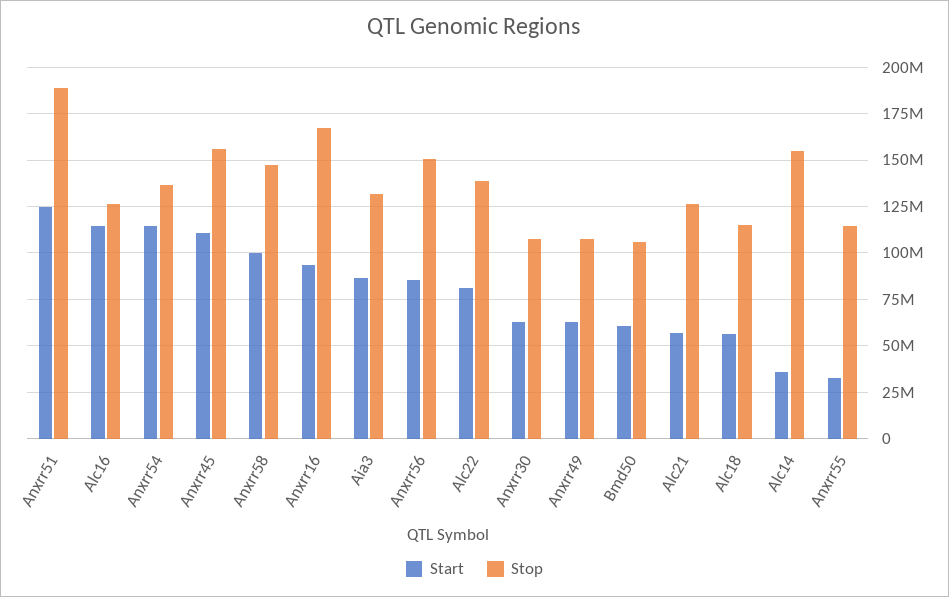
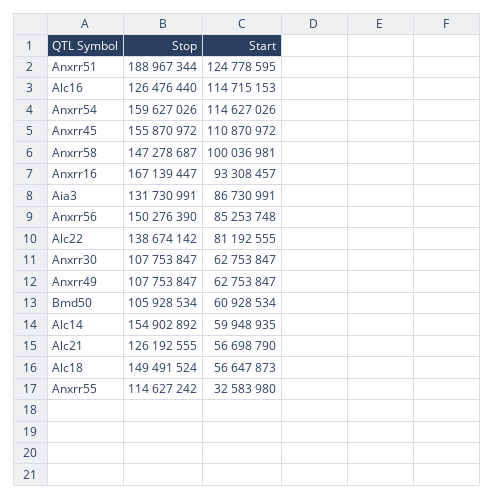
Stop, Anxrr54: 135000000 -> 159627026
Stop, Alc18: 115000000 -> 149491524
Start, Alc14: 35000000 -> 59948935

